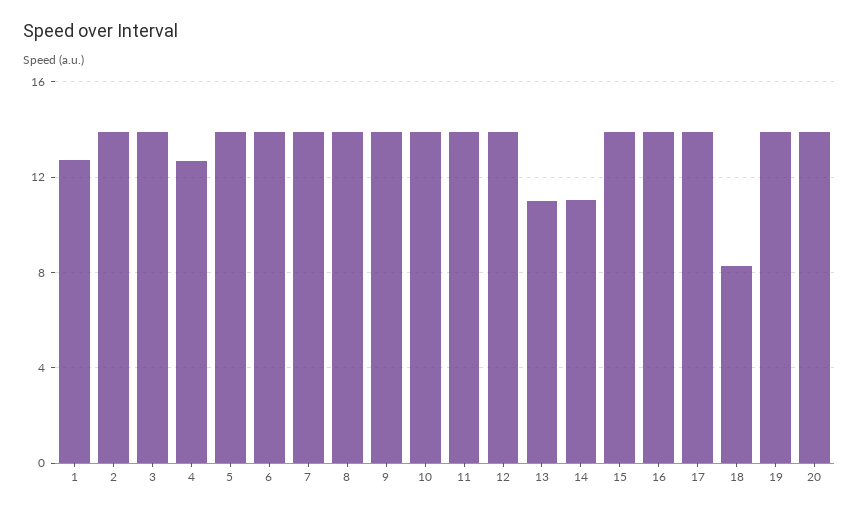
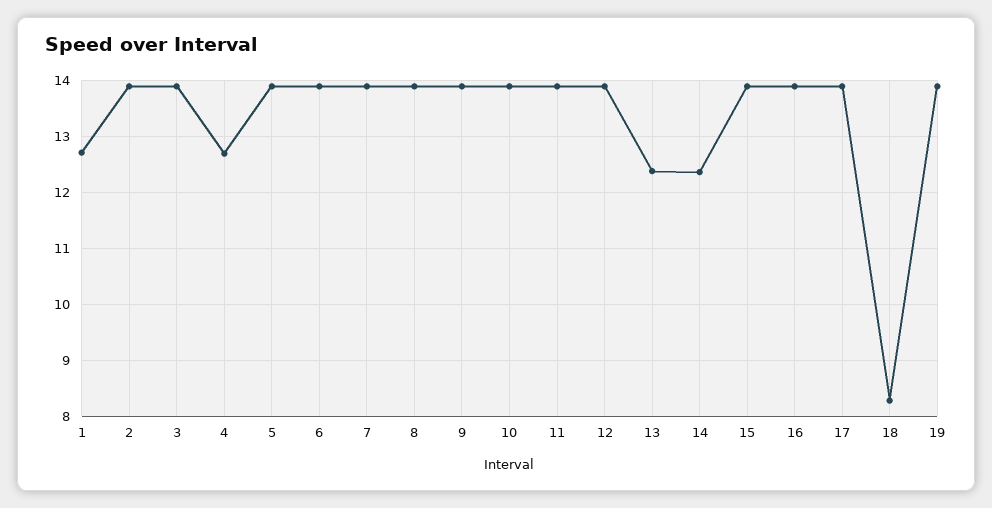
13: 11 -> 12.4
14: 11 -> 12.4
20: 14 -> none

